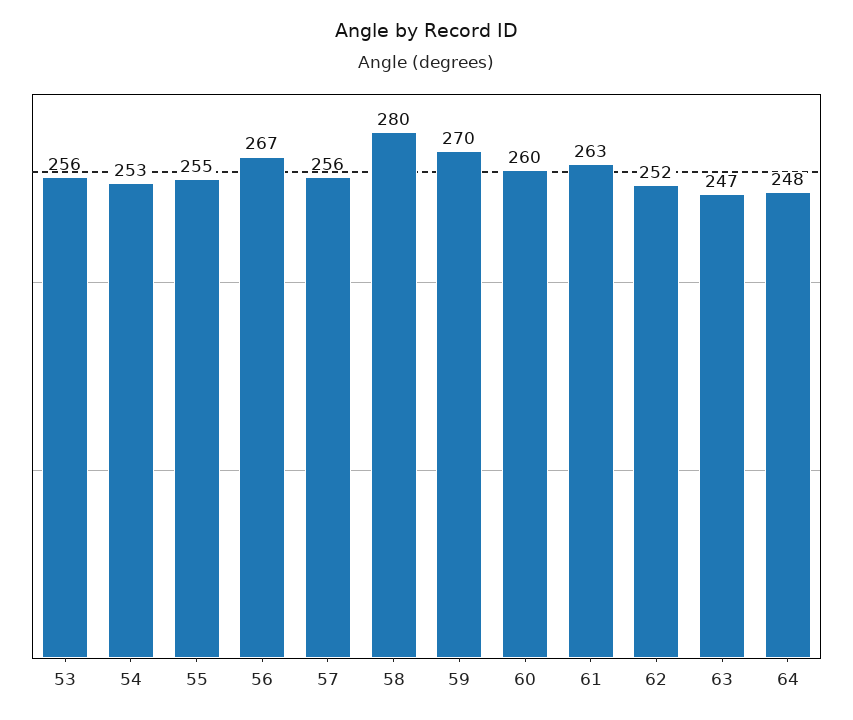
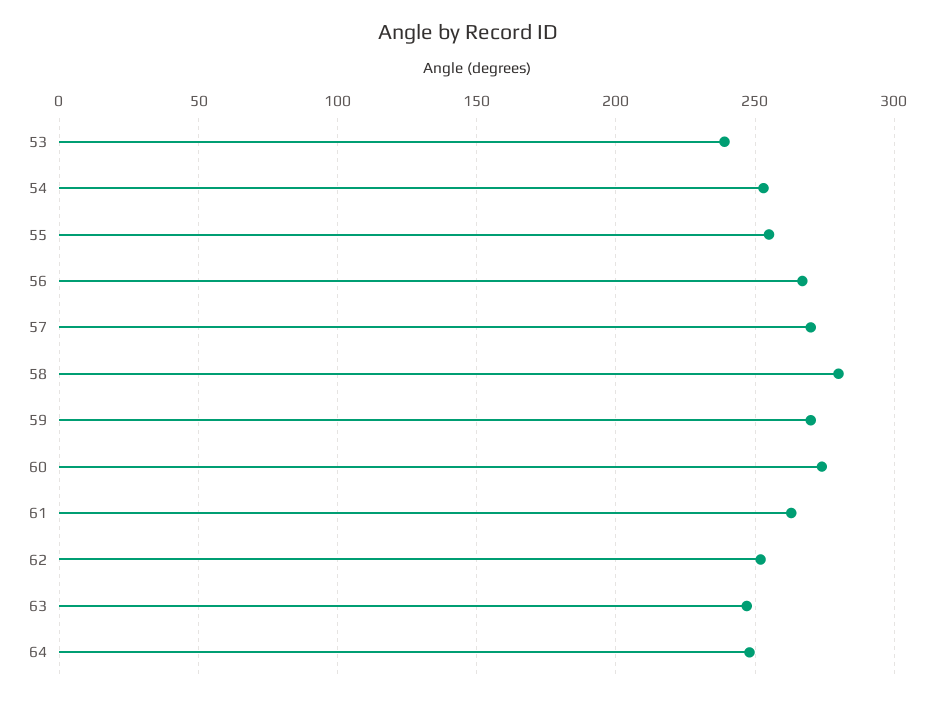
53: 256 -> 240
57: 256 -> 270
60: 260 -> 275

